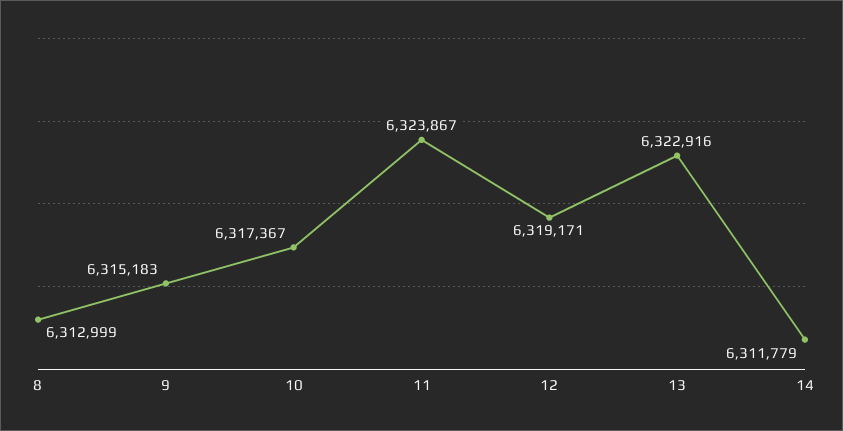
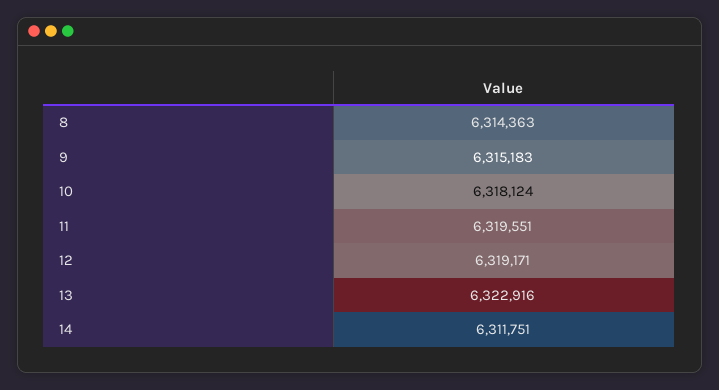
8: 6312999 -> 6314363
10: 6317367 -> 6318124
11: 6323867 -> 6319551
14: 6311779 -> 6311751

